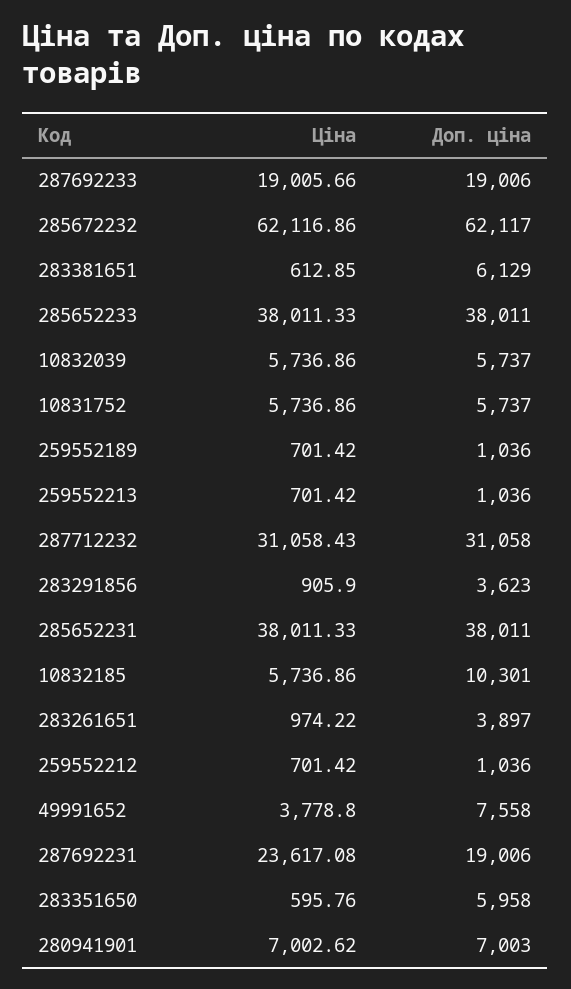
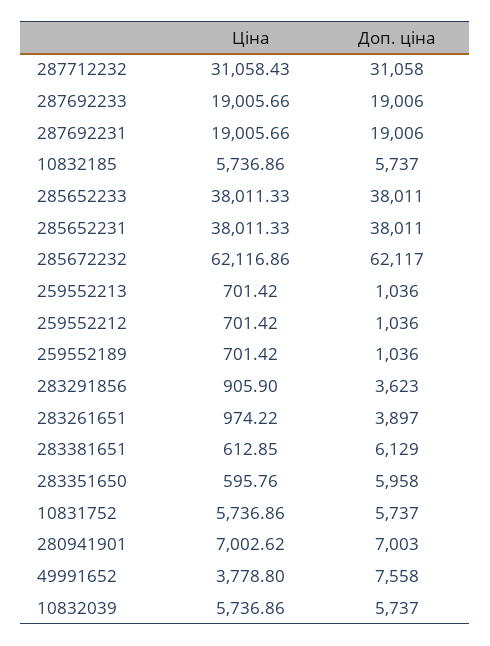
Доп. ціна, 10832185: 10301 -> 5737
Ціна, 287692231: 23617.08 -> 19005.66

